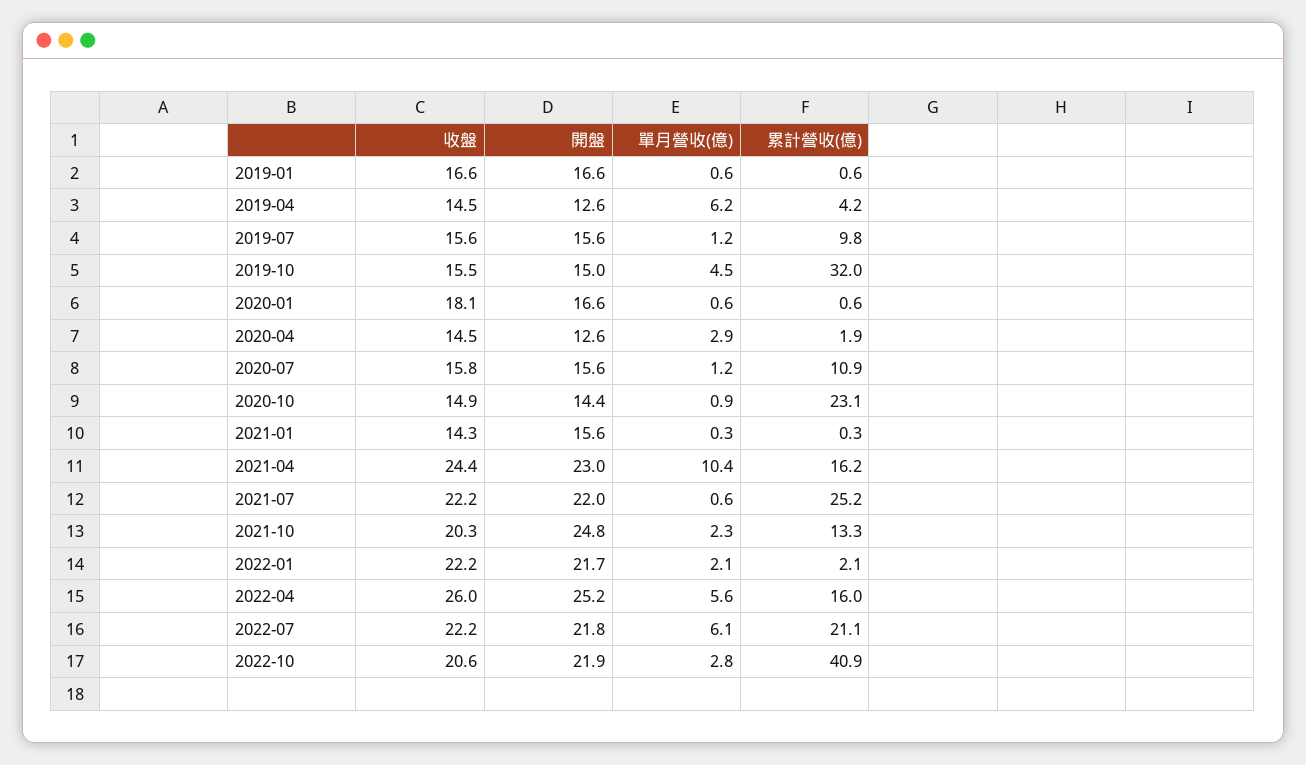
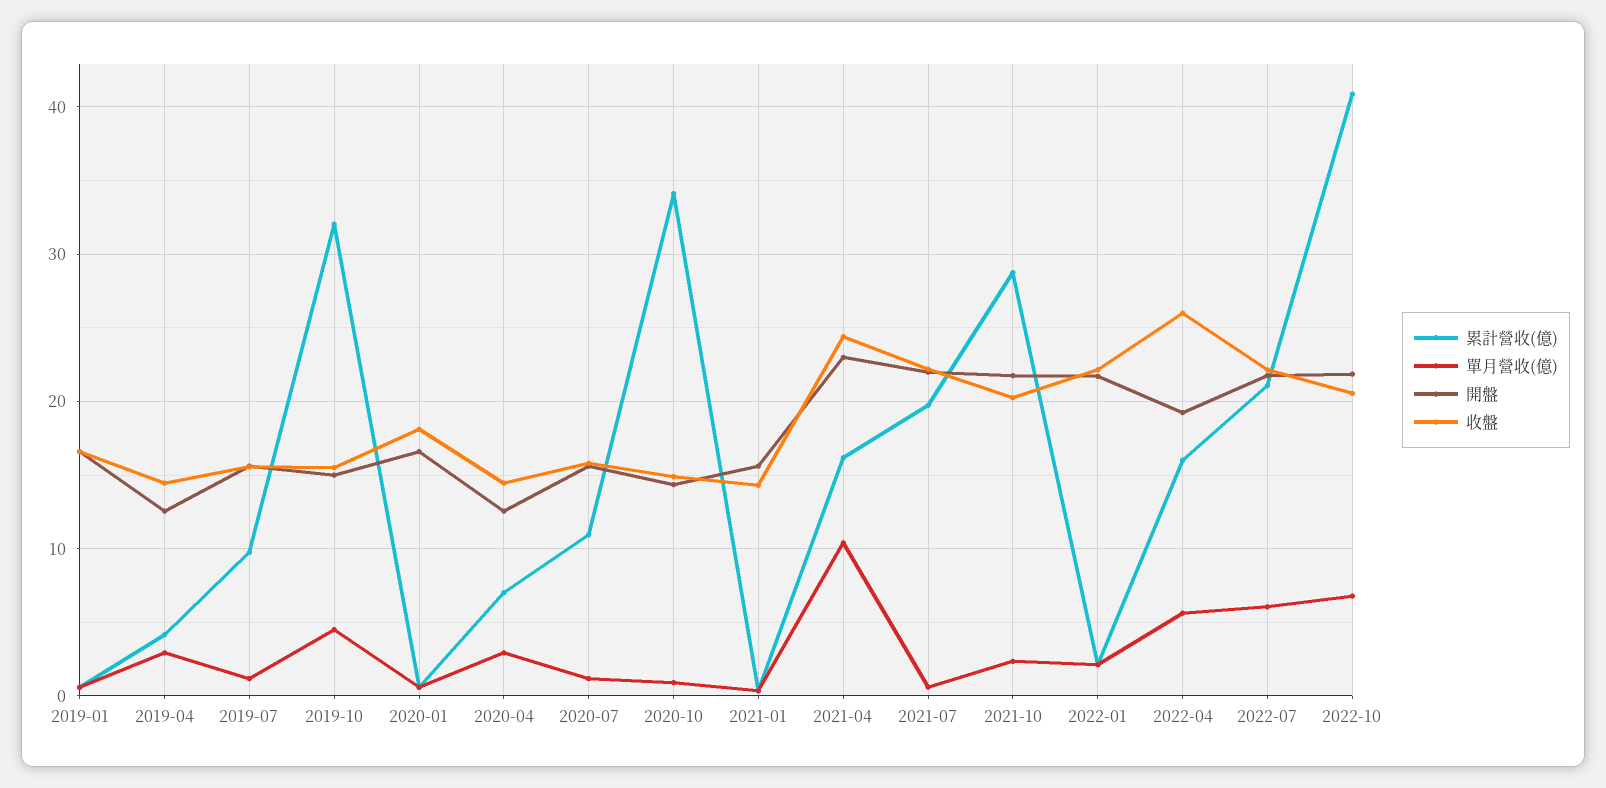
單月營收(億), 2019-04: 6.2 -> 3
累計營收(億), 2020-04: 1.9 -> 7
累計營收(億), 2020-10: 23.1 -> 34
累計營收(億), 2021-07: 25.2 -> 20
開盤, 2021-10: 24.8 -> 22
累計營收(億), 2021-10: 13.3 -> 29
開盤, 2022-04: 25.2 -> 19
單月營收(億), 2022-10: 2.8 -> 7

